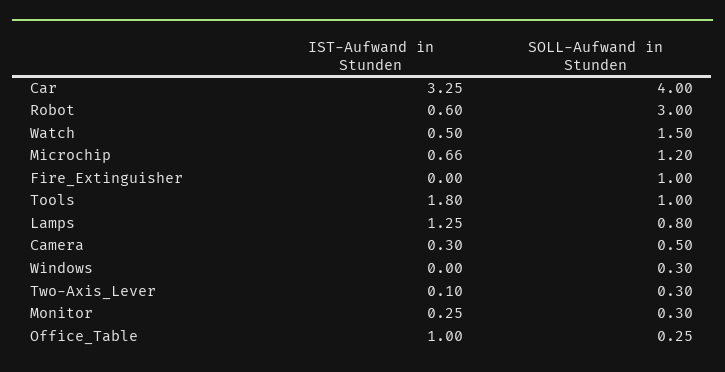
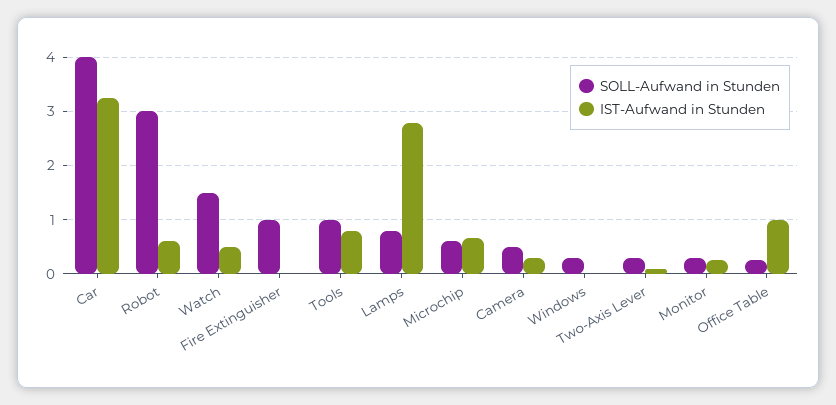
SOLL-Aufwand in Stunden, Microchip: 1.2 -> 0.6
IST-Aufwand in Stunden, Tools: 1.8 -> 0.8
IST-Aufwand in Stunden, Lamps: 1.25 -> 2.8

